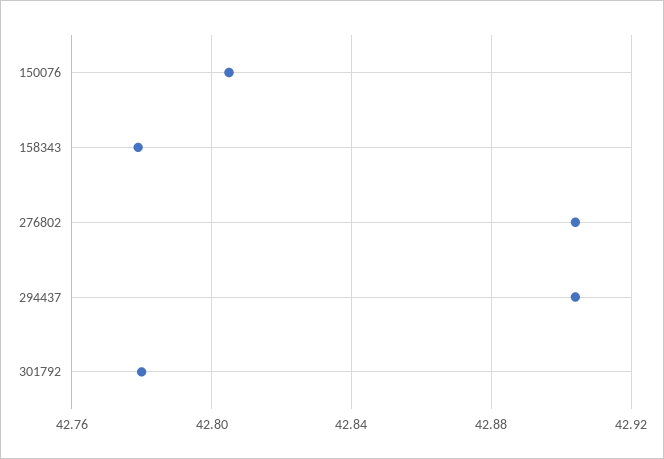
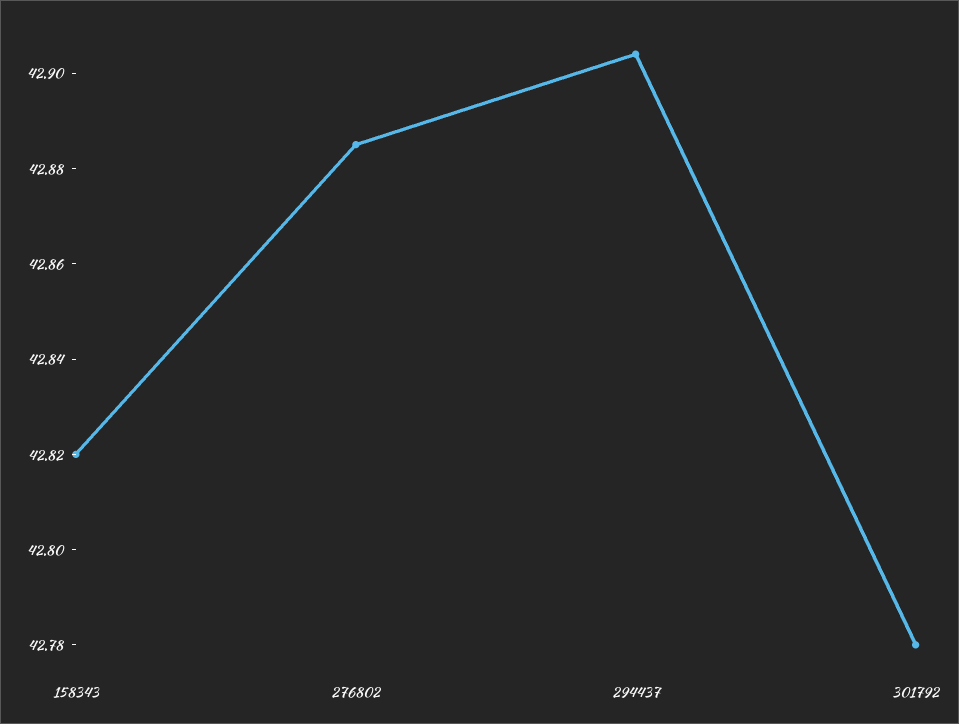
150076: 42.805 -> none
158343: 42.78 -> 42.82
276802: 42.905 -> 42.885

